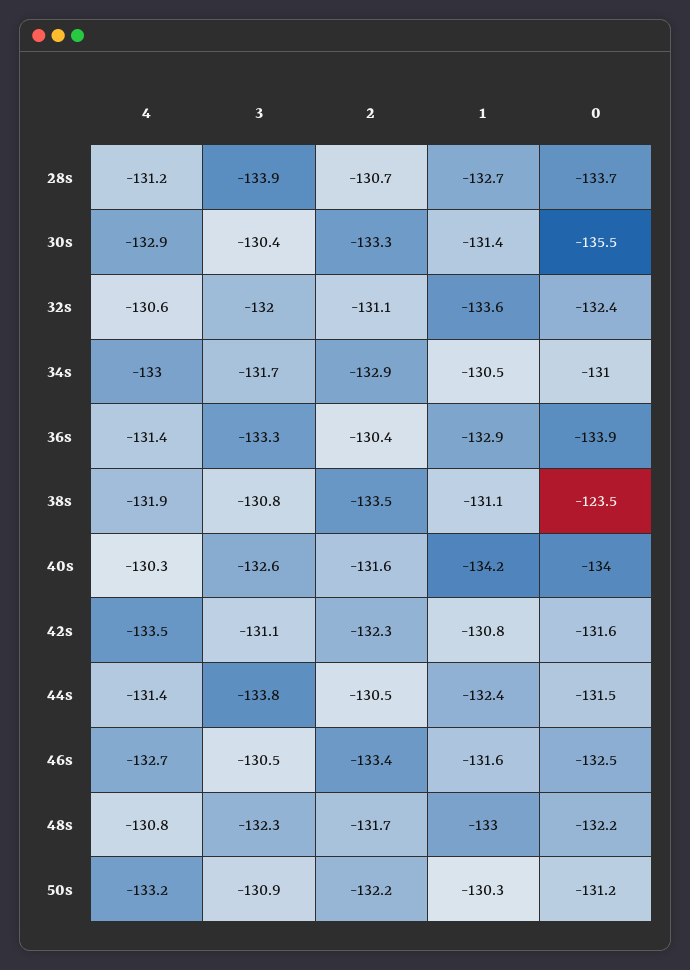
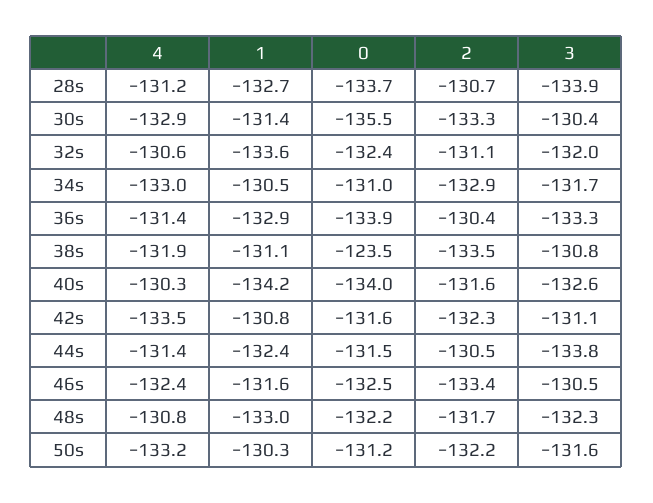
4, 46s: -132.7 -> -132.4
3, 50s: -130.9 -> -131.6

